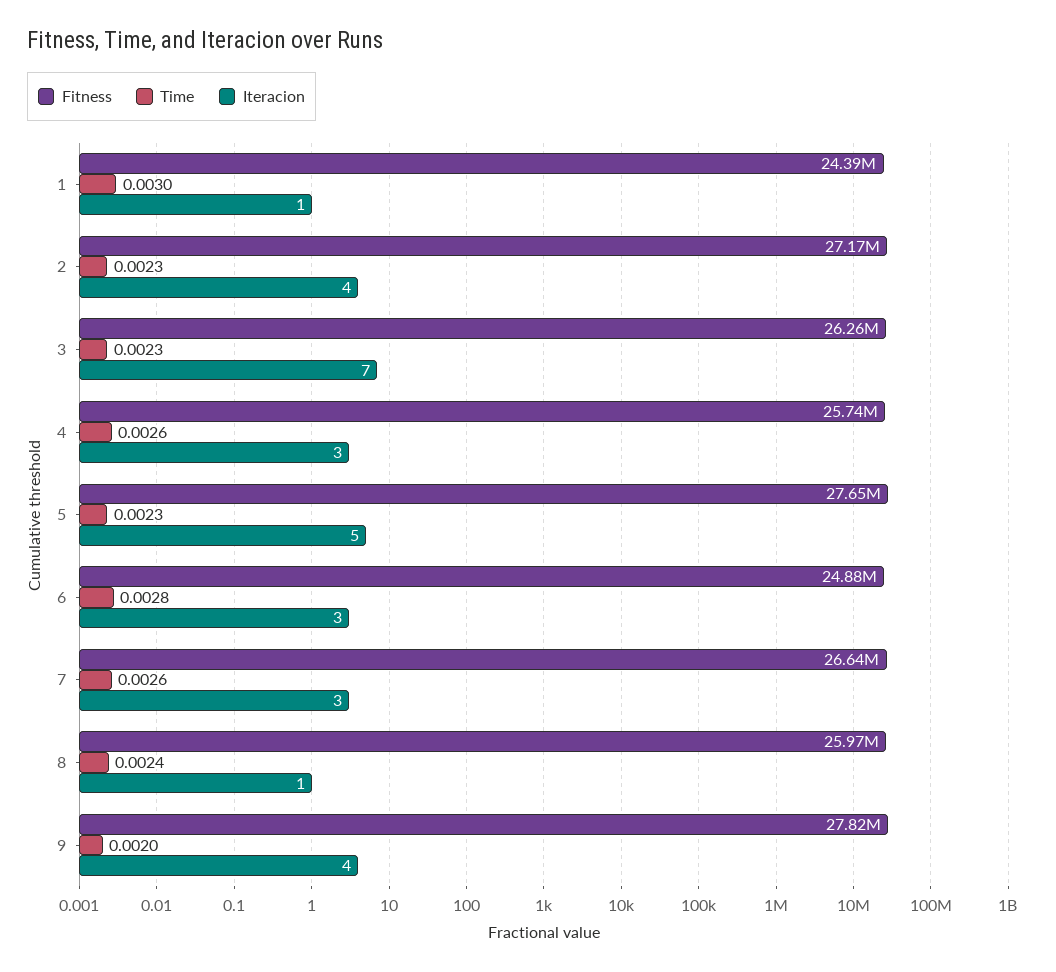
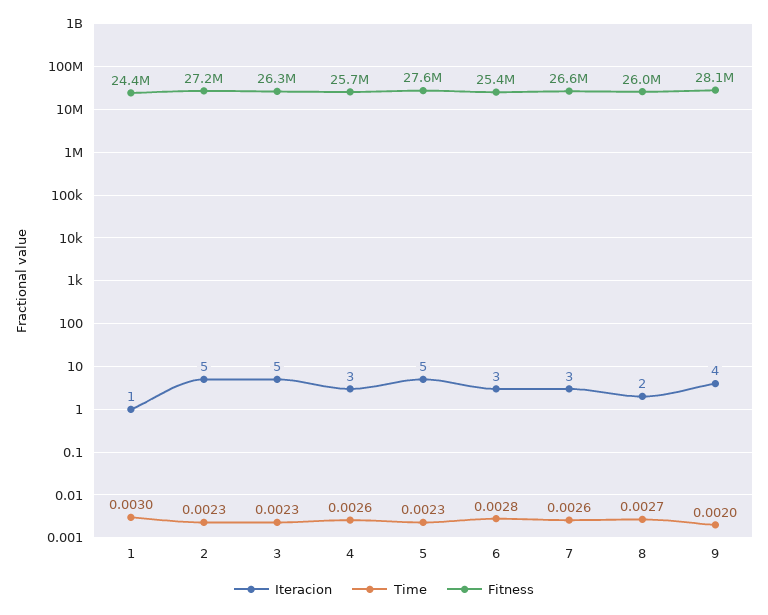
Iteracion, 2: 4 -> 5
Iteracion, 3: 7 -> 5
Fitness, 6: 24880000 -> 25400000
Time, 8: 0.0024 -> 0.0027
Iteracion, 8: 1 -> 2
Fitness, 9: 27820000 -> 28100000

